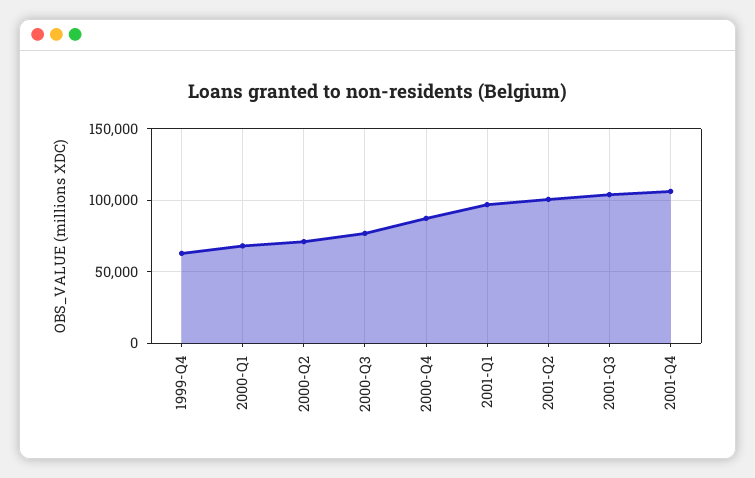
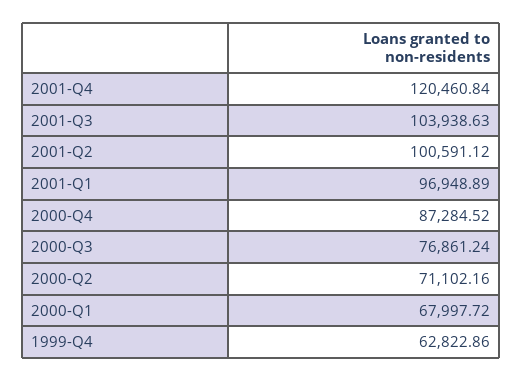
2001-Q4: 105000 -> 120460.84

